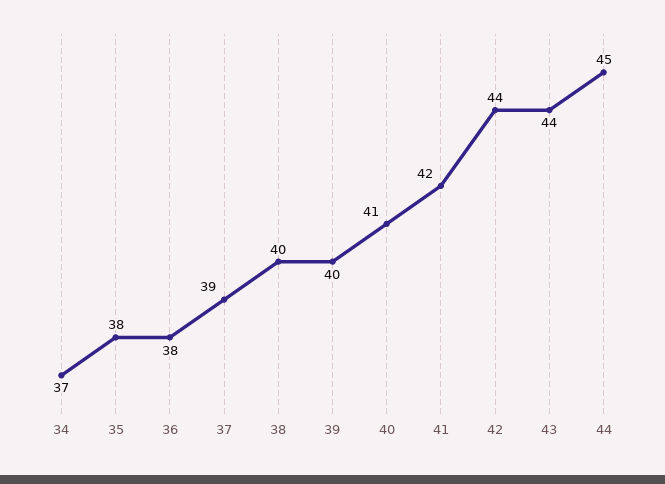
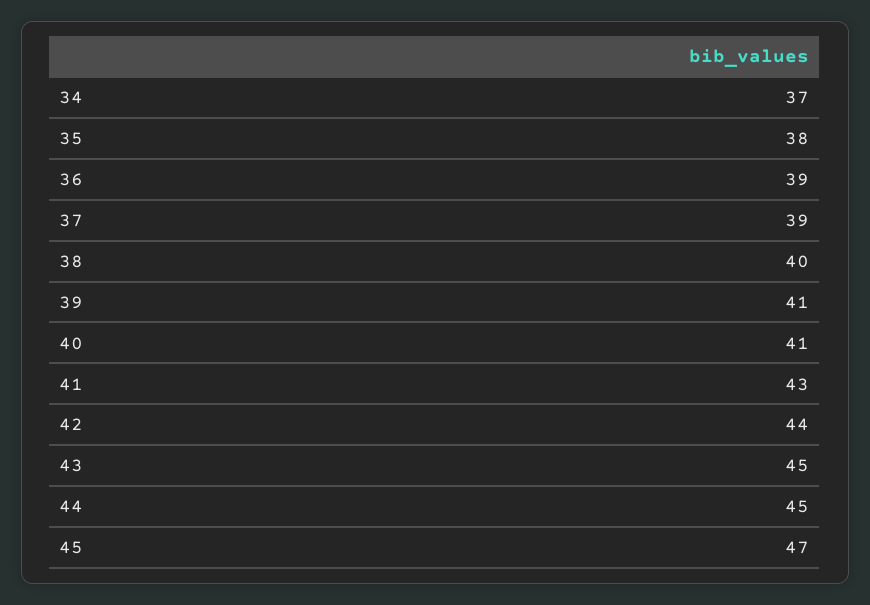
36: 38 -> 39
39: 40 -> 41
41: 42 -> 43
43: 44 -> 45
45: none -> 47

